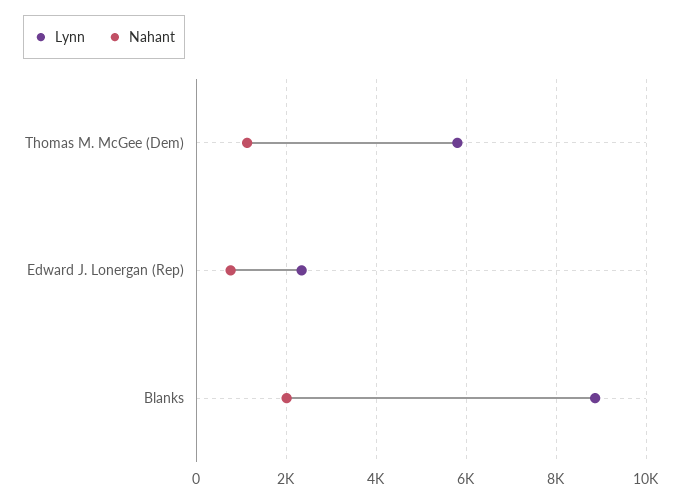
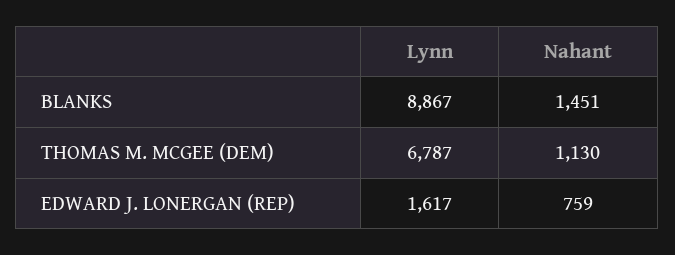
Lynn, Thomas M. McGee (Dem): 5800 -> 6787
Lynn, Edward J. Lonergan (Rep): 2400 -> 1617
Nahant, Blanks: 2000 -> 1451

